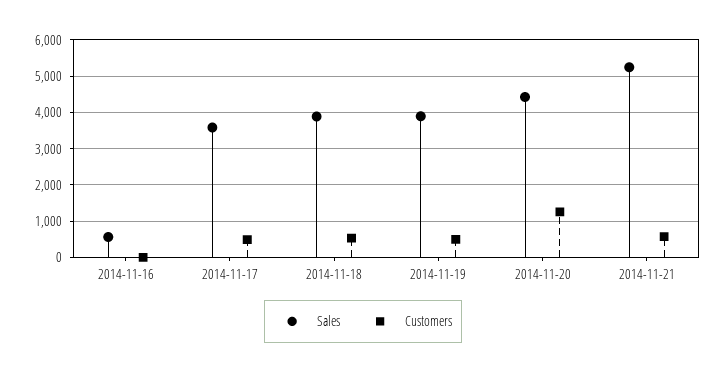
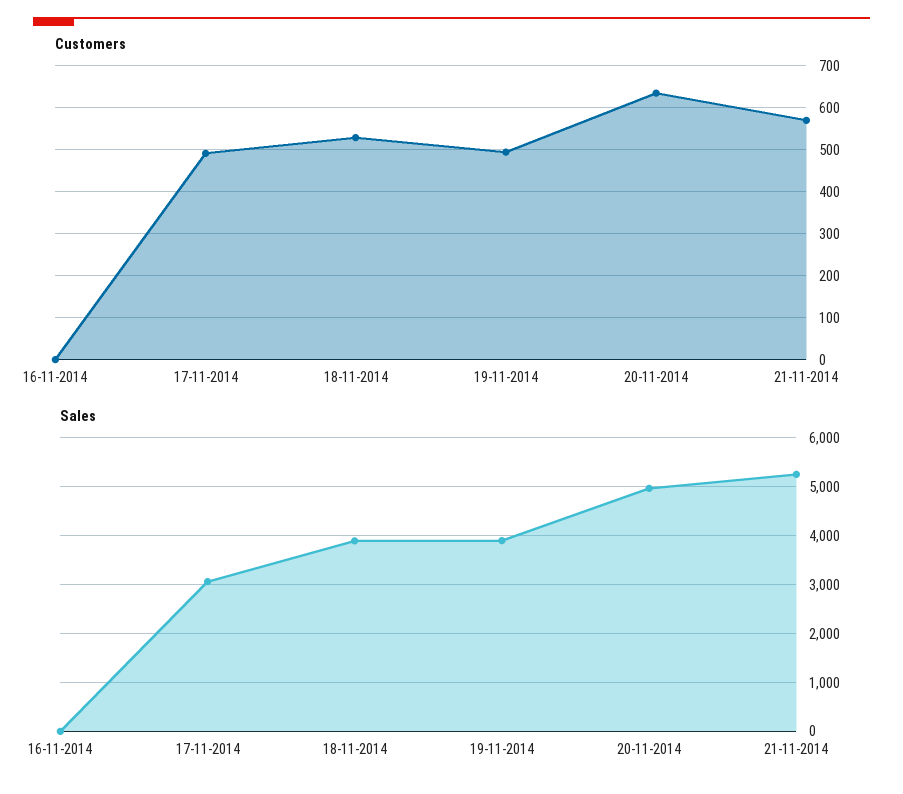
Sales, 2014-11-16: 600 -> 0
Sales, 2014-11-17: 3600 -> 3000
Sales, 2014-11-20: 4400 -> 5000
Customers, 2014-11-20: 1200 -> 640

